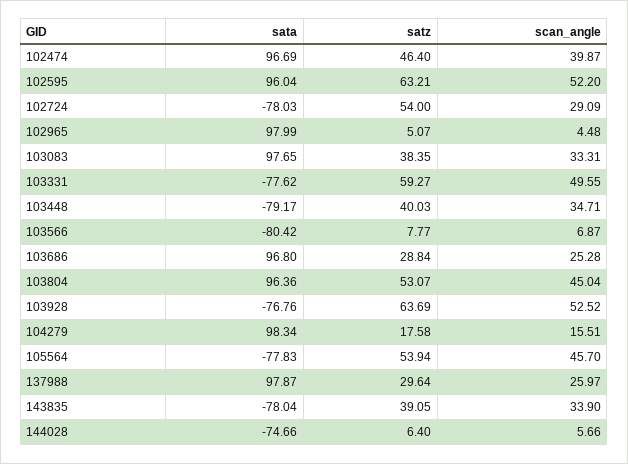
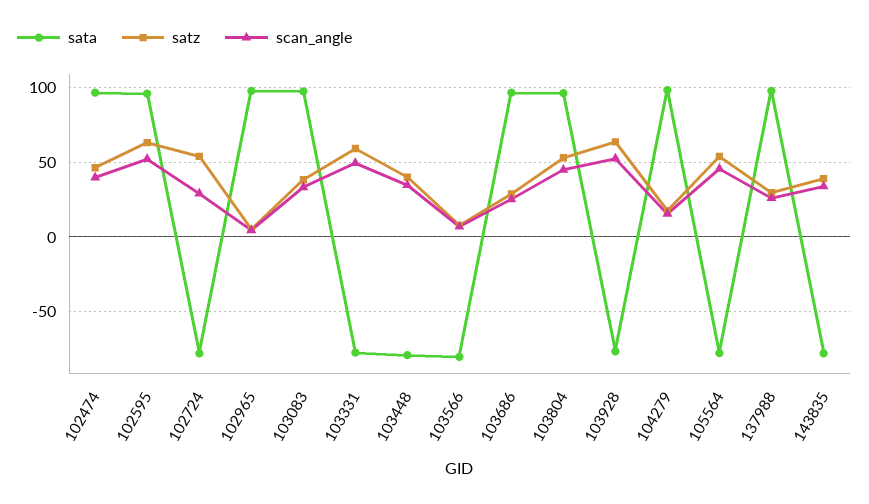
sata, 144028: -74.66 -> none
satz, 144028: 6.4 -> none
scan_angle, 144028: 5.66 -> none

